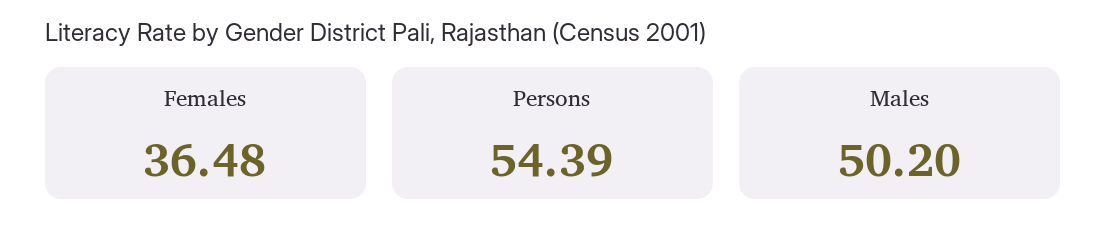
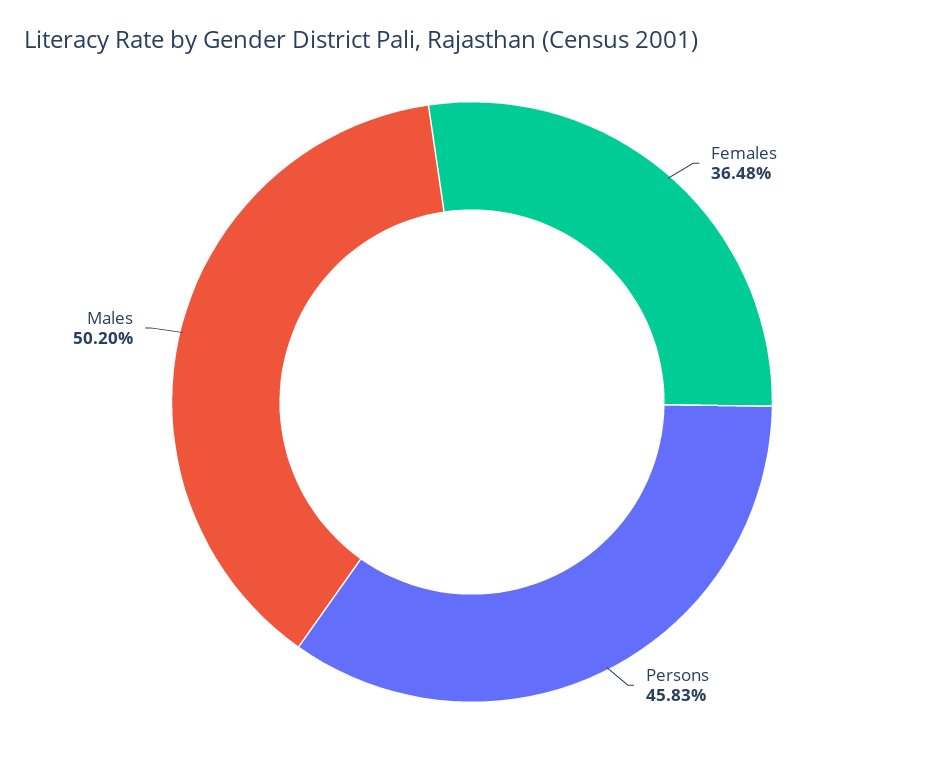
Persons: 54.39 -> 45.83

